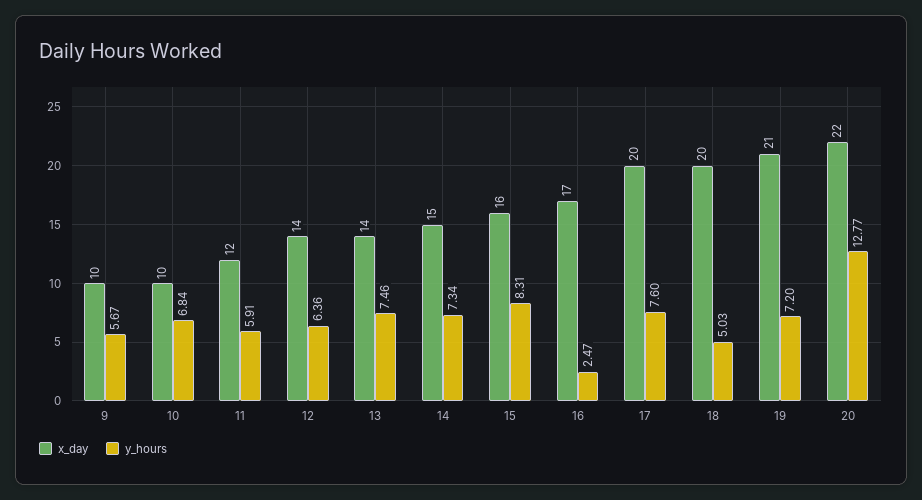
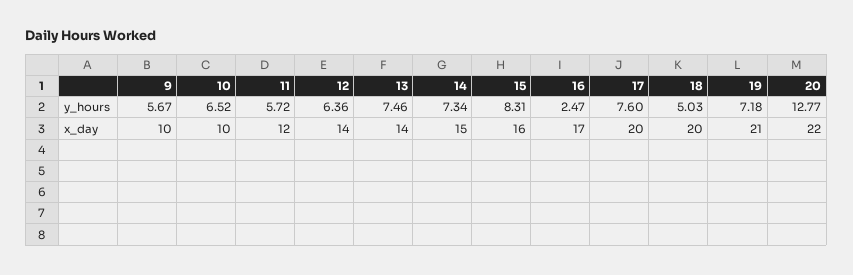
y_hours, 10: 6.84 -> 6.52
y_hours, 11: 5.91 -> 5.72
y_hours, 19: 7.2 -> 7.18

